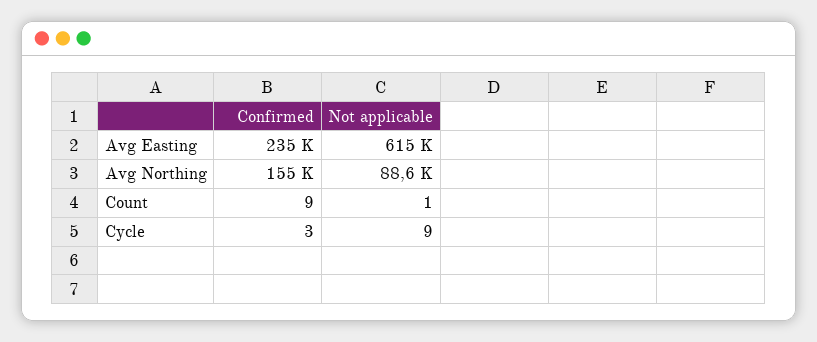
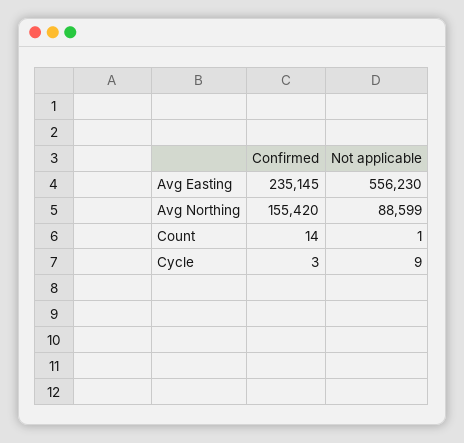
Not applicable, Avg Easting: 615000 -> 556230
Confirmed, Count: 9 -> 14

